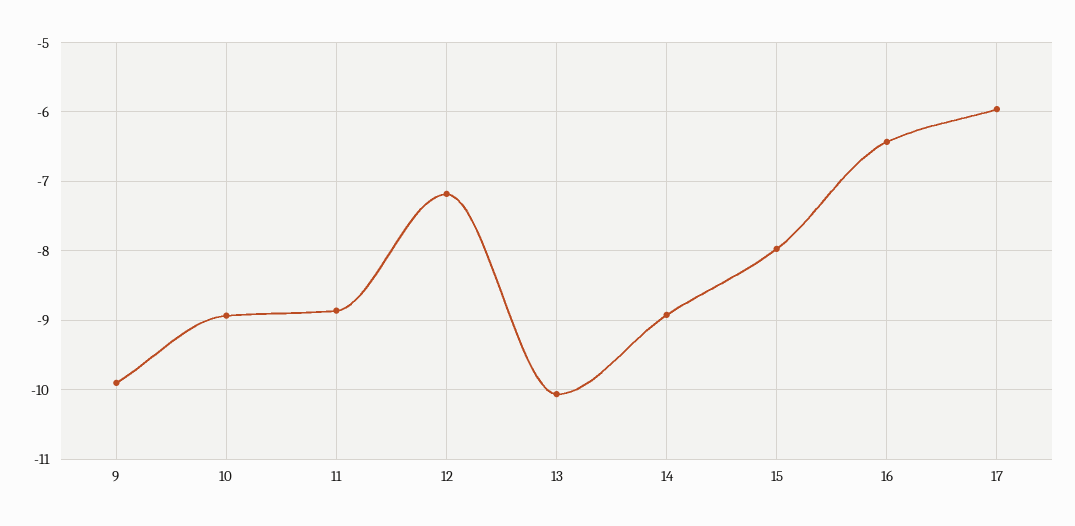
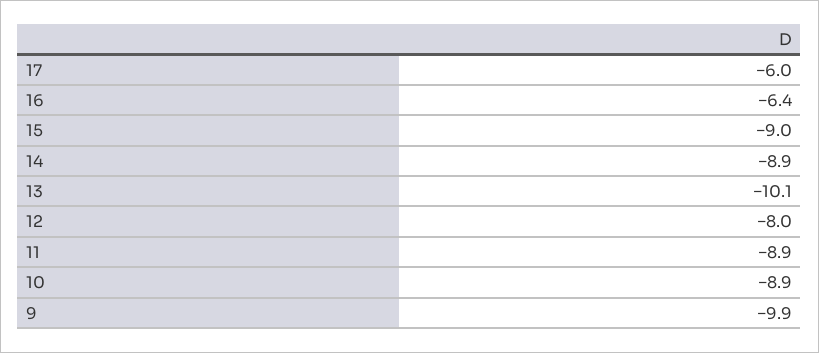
12: -7.2 -> -8
15: -8 -> -9

